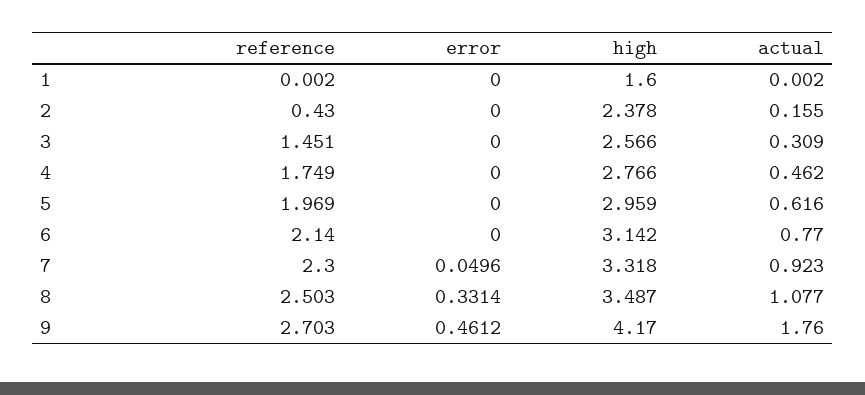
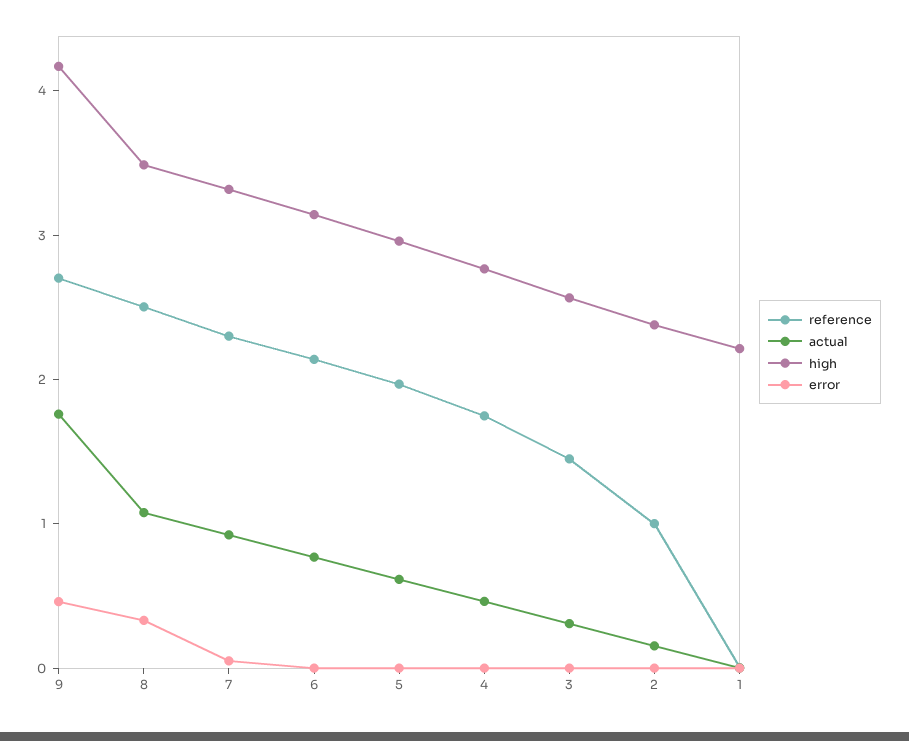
high, 1: 1.6 -> 2.2
reference, 2: 0.43 -> 1

